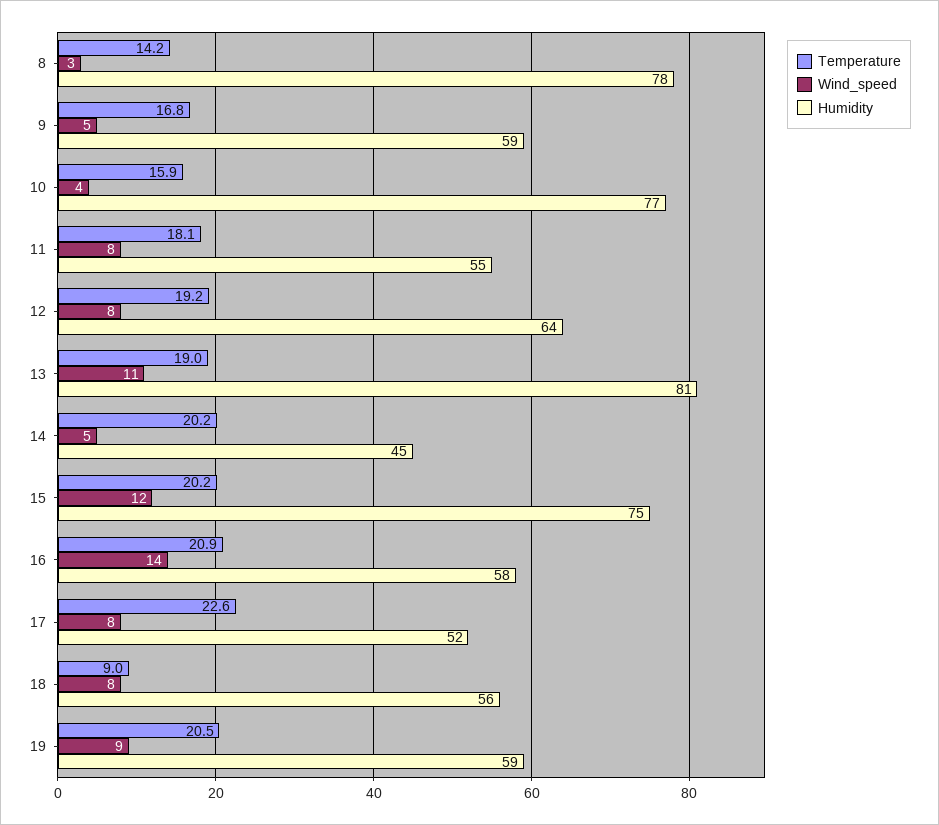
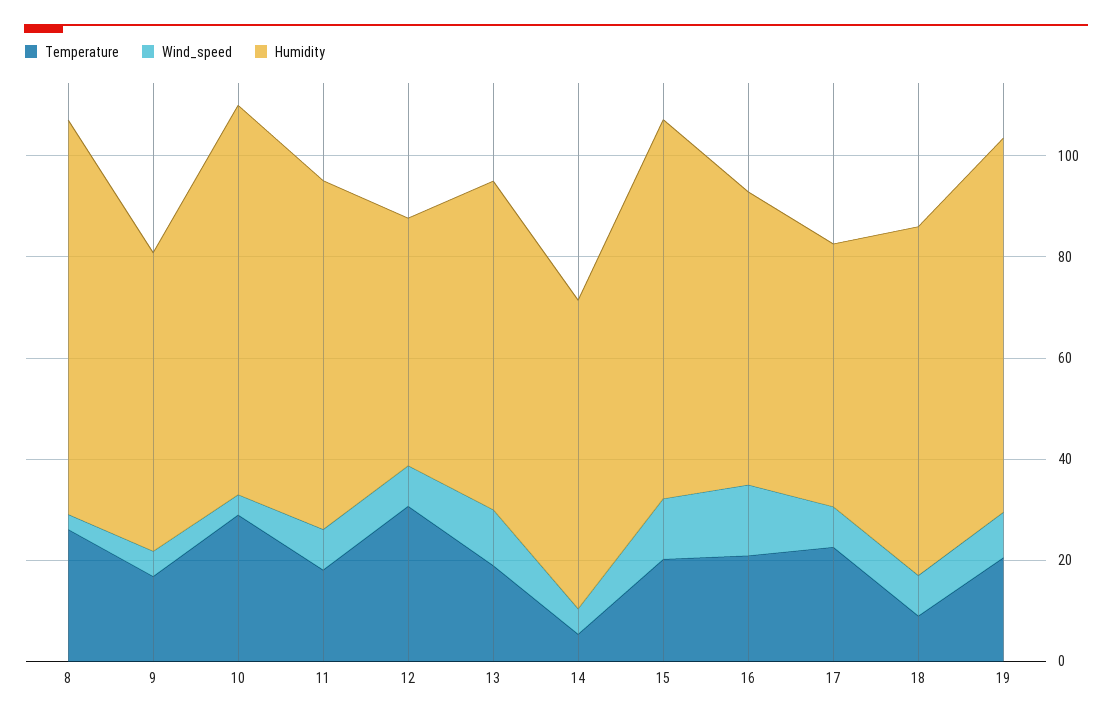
Temperature, 8: 14.2 -> 25
Temperature, 10: 15.9 -> 30
Humidity, 11: 55 -> 70
Temperature, 12: 19.2 -> 30
Humidity, 12: 64 -> 50
Humidity, 13: 81 -> 65
Temperature, 14: 20.2 -> 5
Humidity, 14: 45 -> 60
Humidity, 18: 56 -> 70
Humidity, 19: 59 -> 75

